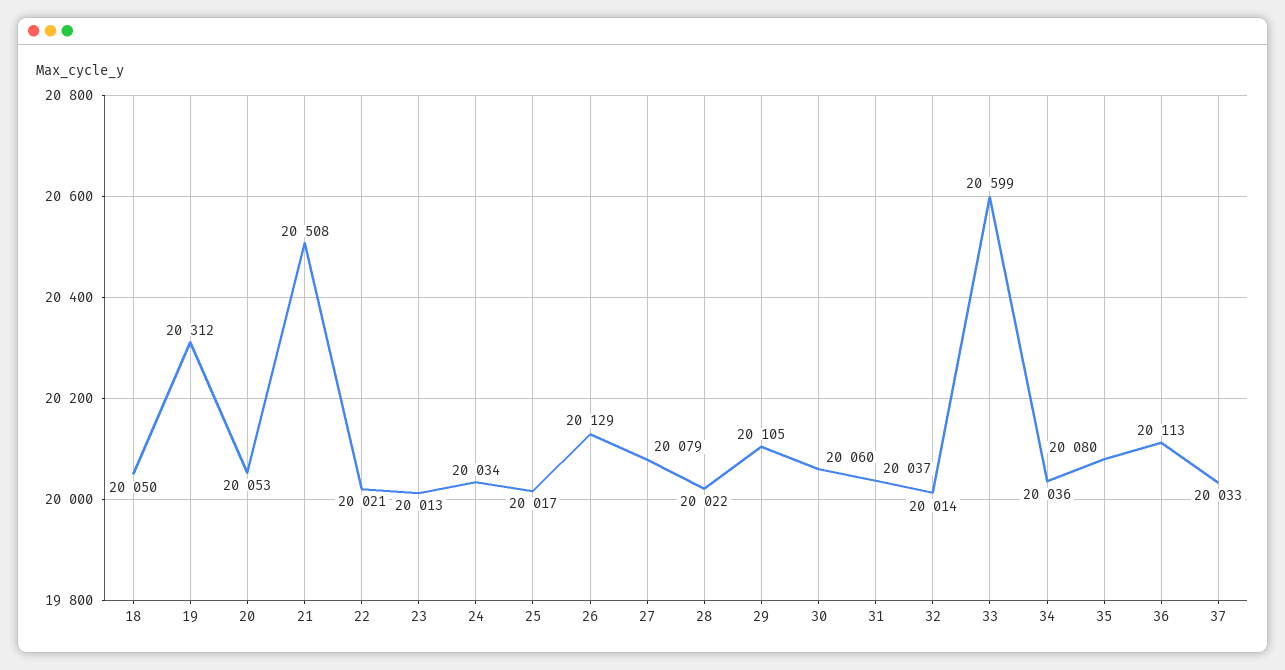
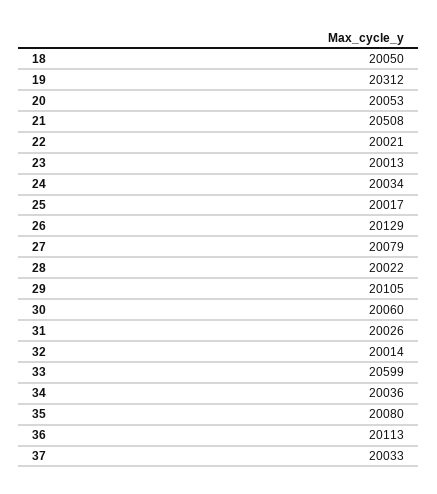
31: 20037 -> 20026

